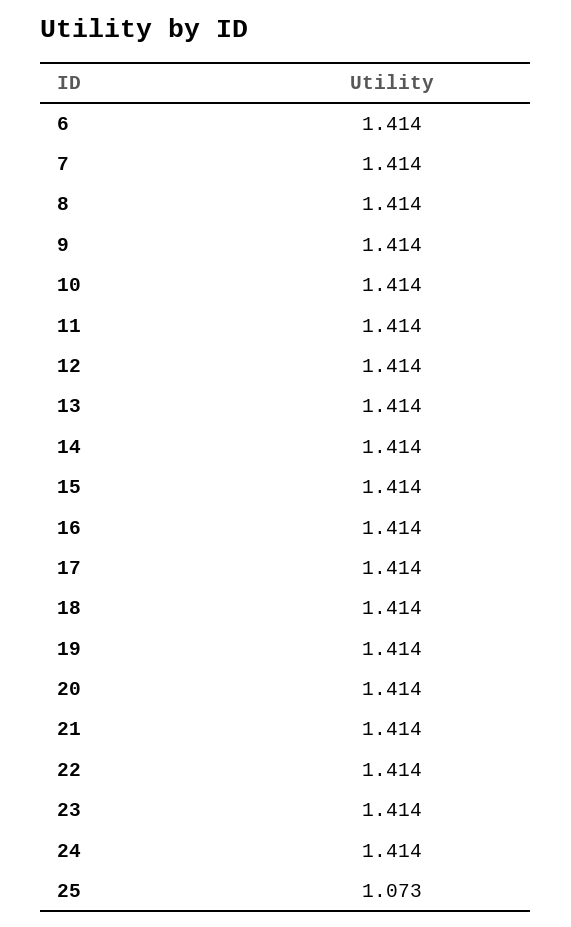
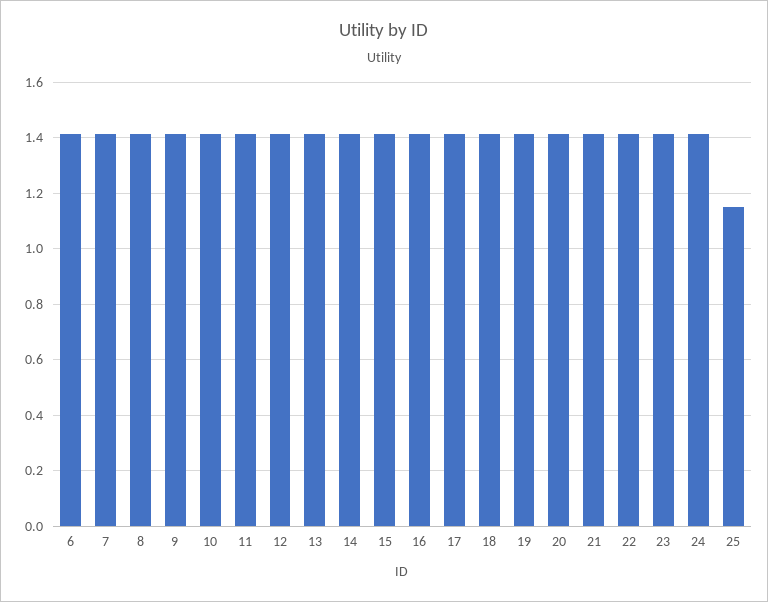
25: 1.073 -> 1.15

